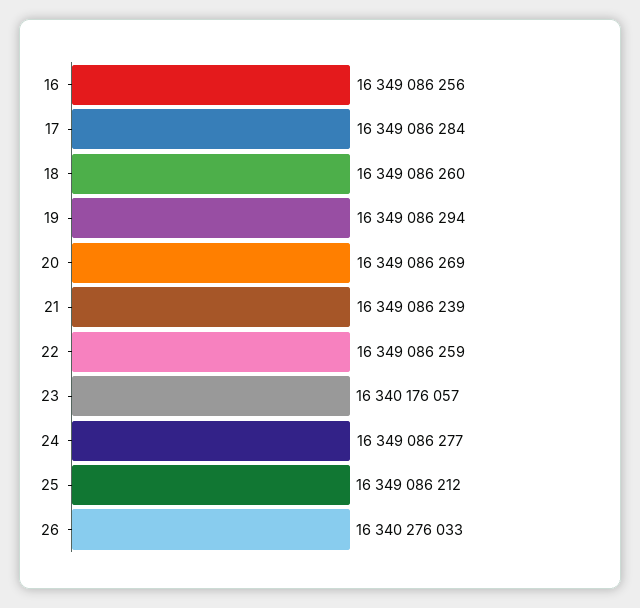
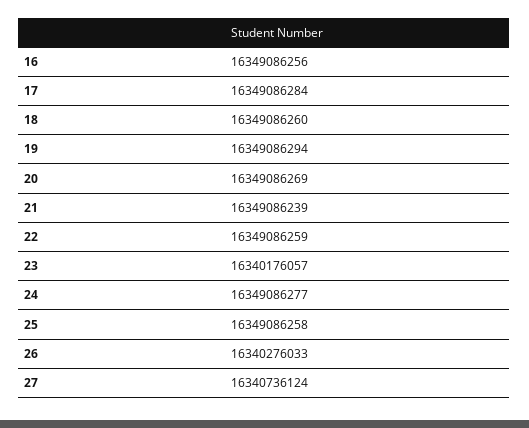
25: 16349086212 -> 16349086258
27: none -> 16340736124

